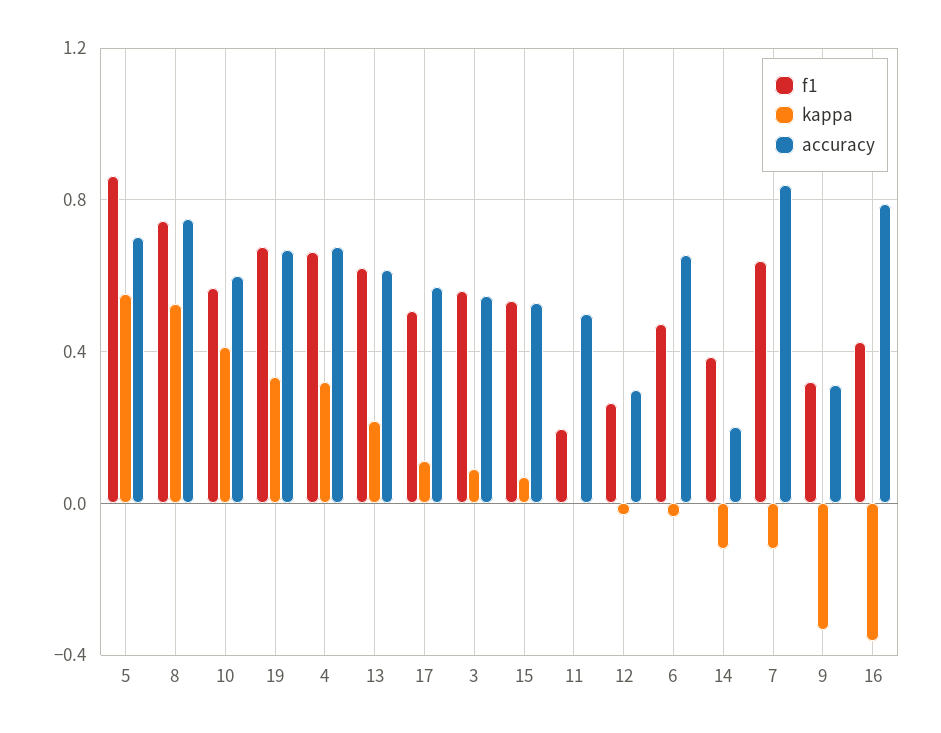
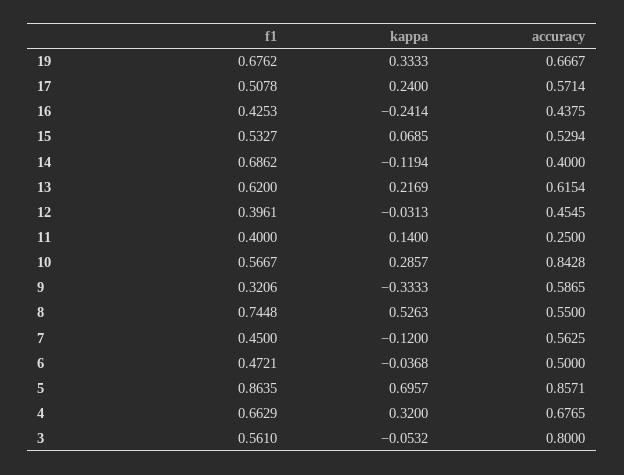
kappa, 5: 0.55 -> 0.6957
accuracy, 5: 0.7 -> 0.8571
accuracy, 8: 0.75 -> 0.55
kappa, 10: 0.4 -> 0.2857
accuracy, 10: 0.6 -> 0.8428
kappa, 17: 0.1 -> 0.24
kappa, 3: 0.1 -> -0.0532
accuracy, 3: 0.55 -> 0.8
f1, 11: 0.2 -> 0.4
kappa, 11: 0 -> 0.14
accuracy, 11: 0.5 -> 0.25
f1, 12: 0.25 -> 0.3961
accuracy, 12: 0.3 -> 0.4545
accuracy, 6: 0.65 -> 0.5
f1, 14: 0.4 -> 0.6862
accuracy, 14: 0.2 -> 0.4
f1, 7: 0.65 -> 0.45
accuracy, 7: 0.85 -> 0.5625
accuracy, 9: 0.3 -> 0.5865
kappa, 16: -0.35 -> -0.2414
accuracy, 16: 0.8 -> 0.4375

